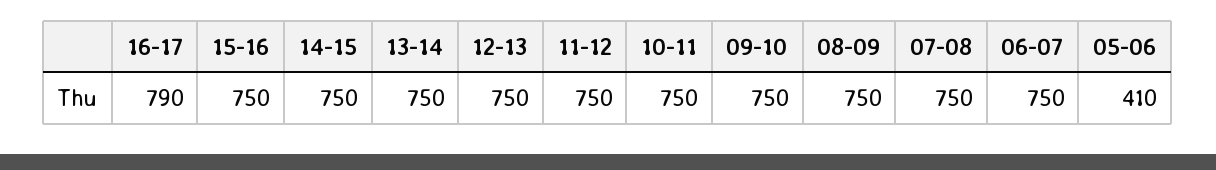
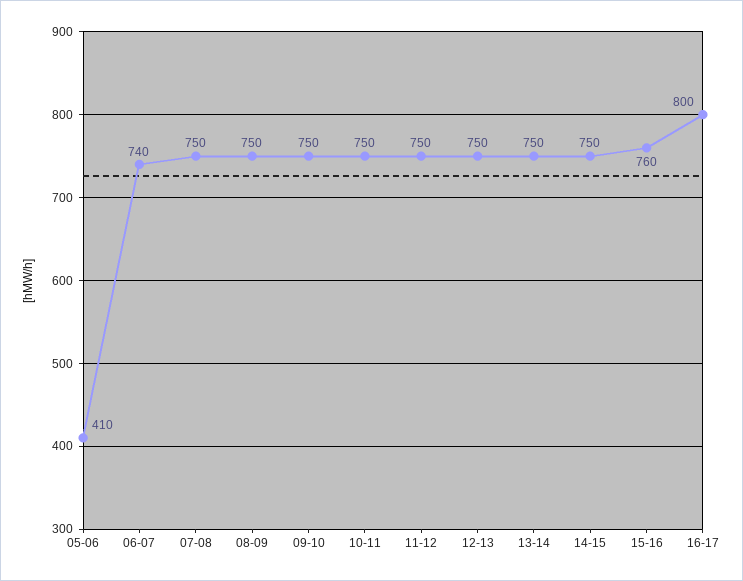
16-17: 790 -> 800
15-16: 750 -> 760
06-07: 750 -> 740

